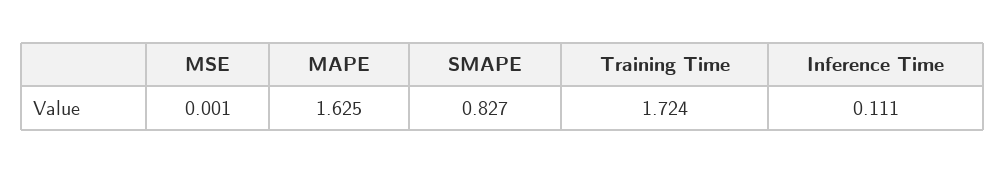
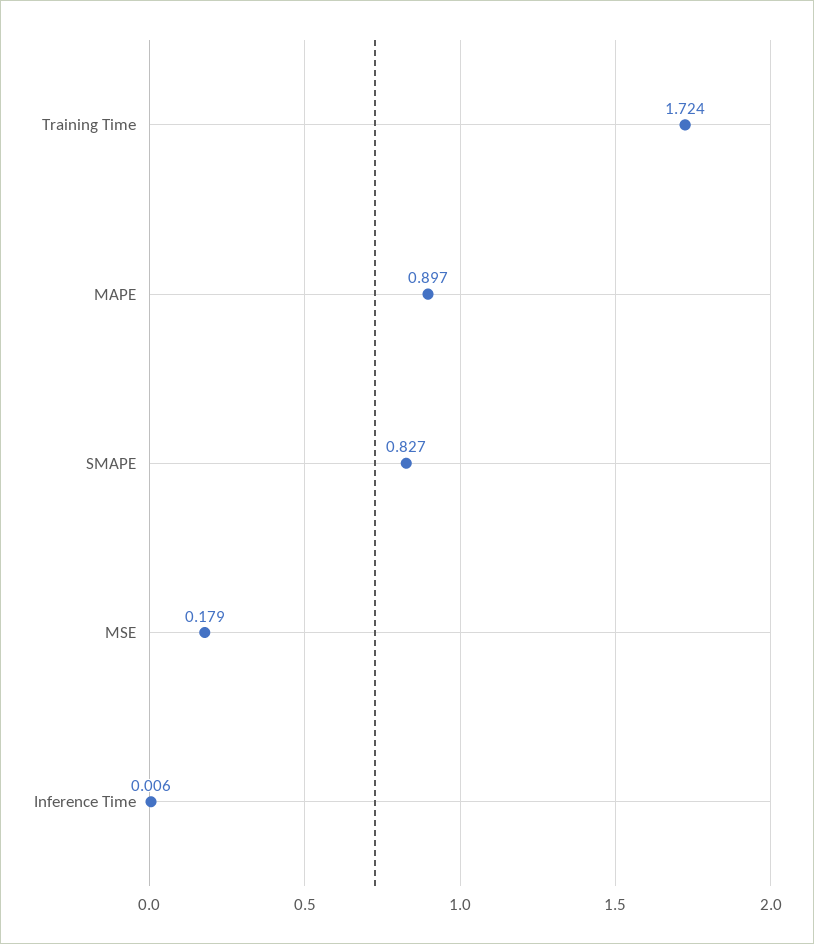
MSE: 0.001 -> 0.179
MAPE: 1.625 -> 0.897
Inference Time: 0.111 -> 0.006

